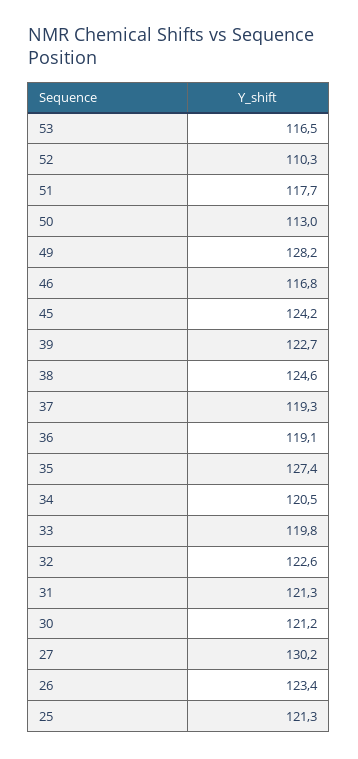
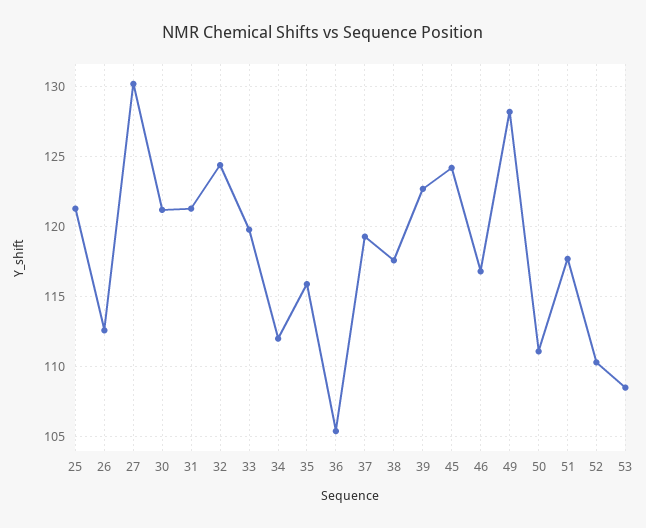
53: 116.5 -> 108.5
50: 113 -> 111
38: 124.6 -> 117.5
36: 119.1 -> 105.5
35: 127.4 -> 116
34: 120.5 -> 112
32: 122.6 -> 124.5
26: 123.4 -> 112.5

